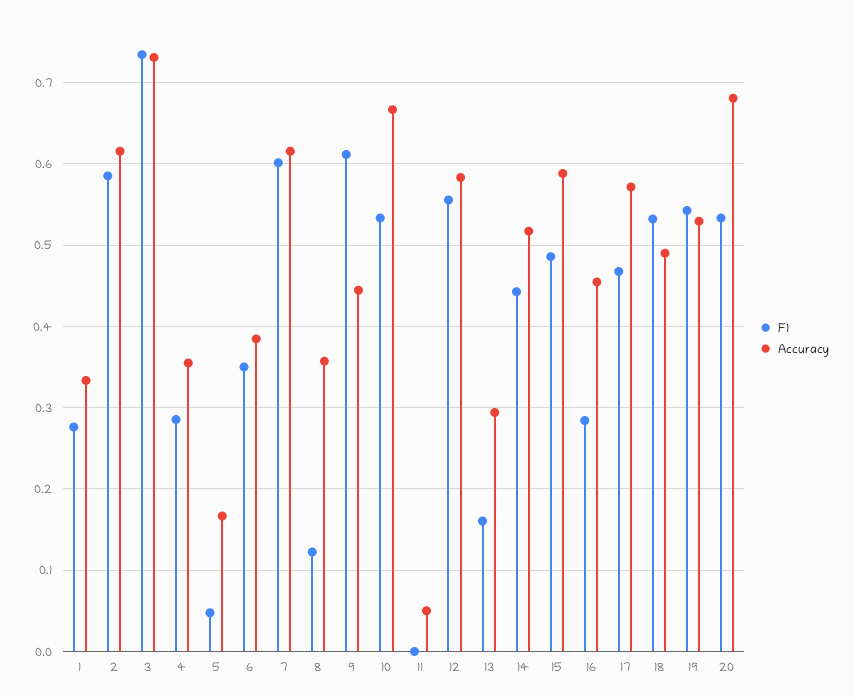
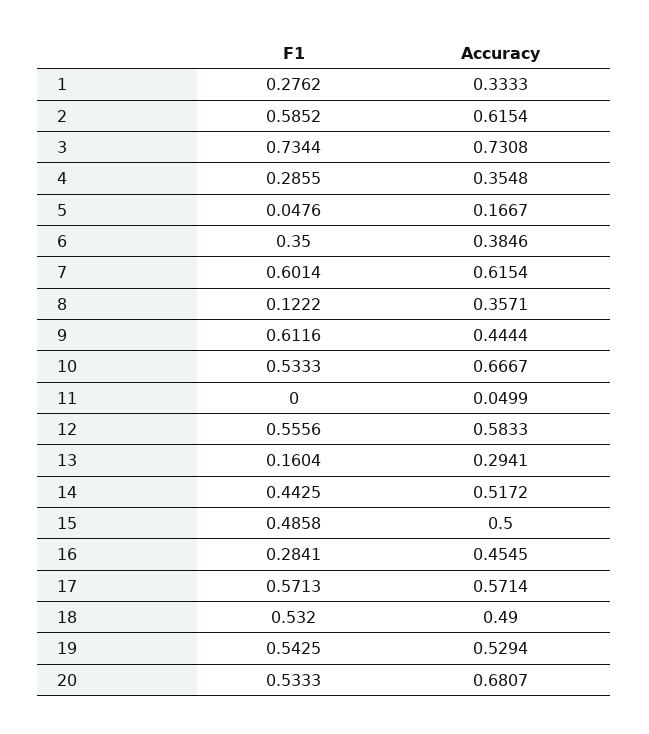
Accuracy, 15: 0.59 -> 0.5
F1, 17: 0.47 -> 0.5713

